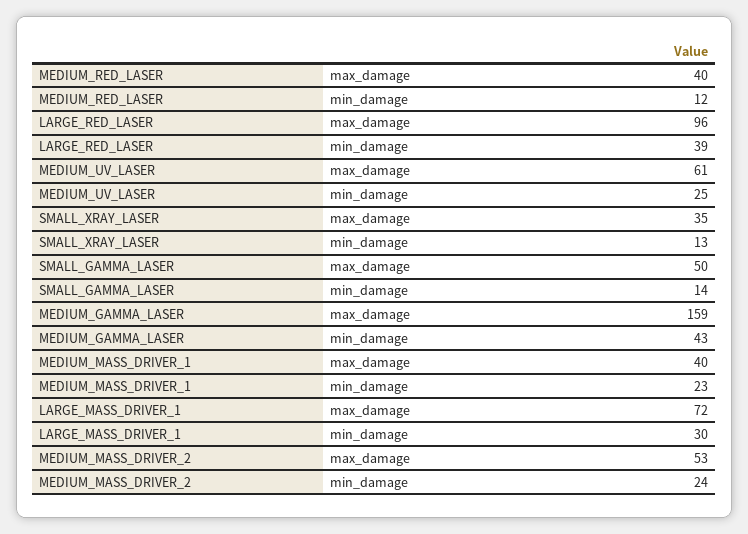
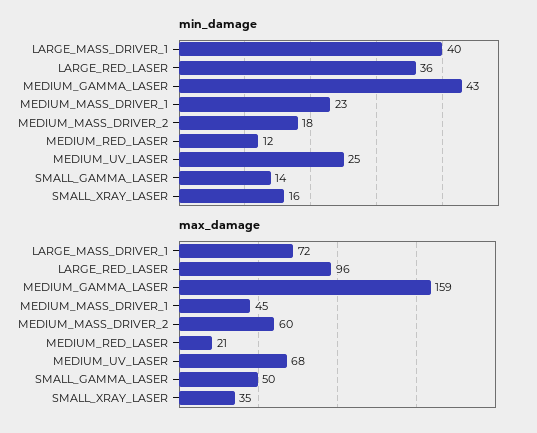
max_damage, MEDIUM_RED_LASER: 40 -> 21
min_damage, LARGE_RED_LASER: 39 -> 36
max_damage, MEDIUM_UV_LASER: 61 -> 68
min_damage, SMALL_XRAY_LASER: 13 -> 16
max_damage, MEDIUM_MASS_DRIVER_1: 40 -> 45
min_damage, LARGE_MASS_DRIVER_1: 30 -> 40
max_damage, MEDIUM_MASS_DRIVER_2: 53 -> 60
min_damage, MEDIUM_MASS_DRIVER_2: 24 -> 18

